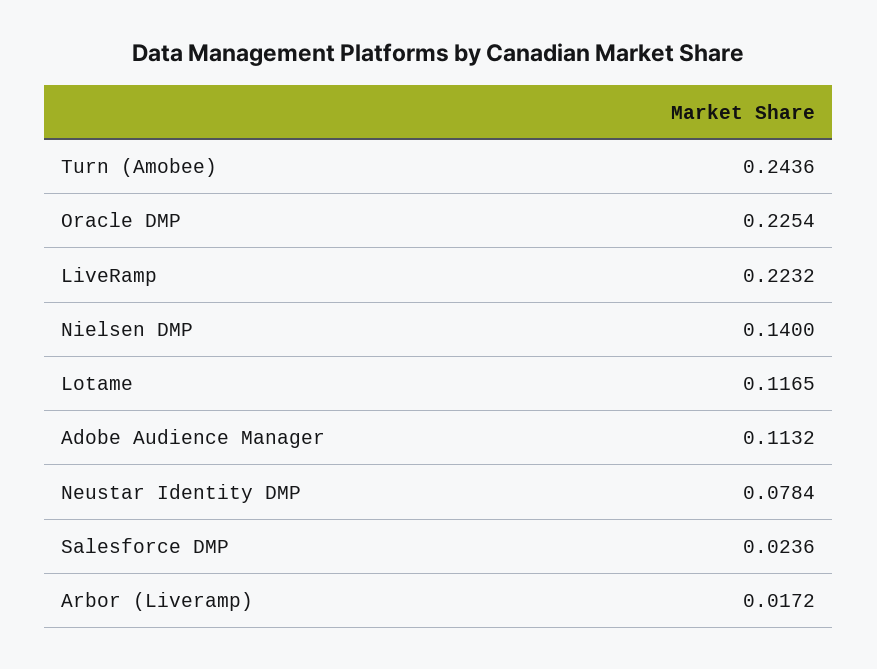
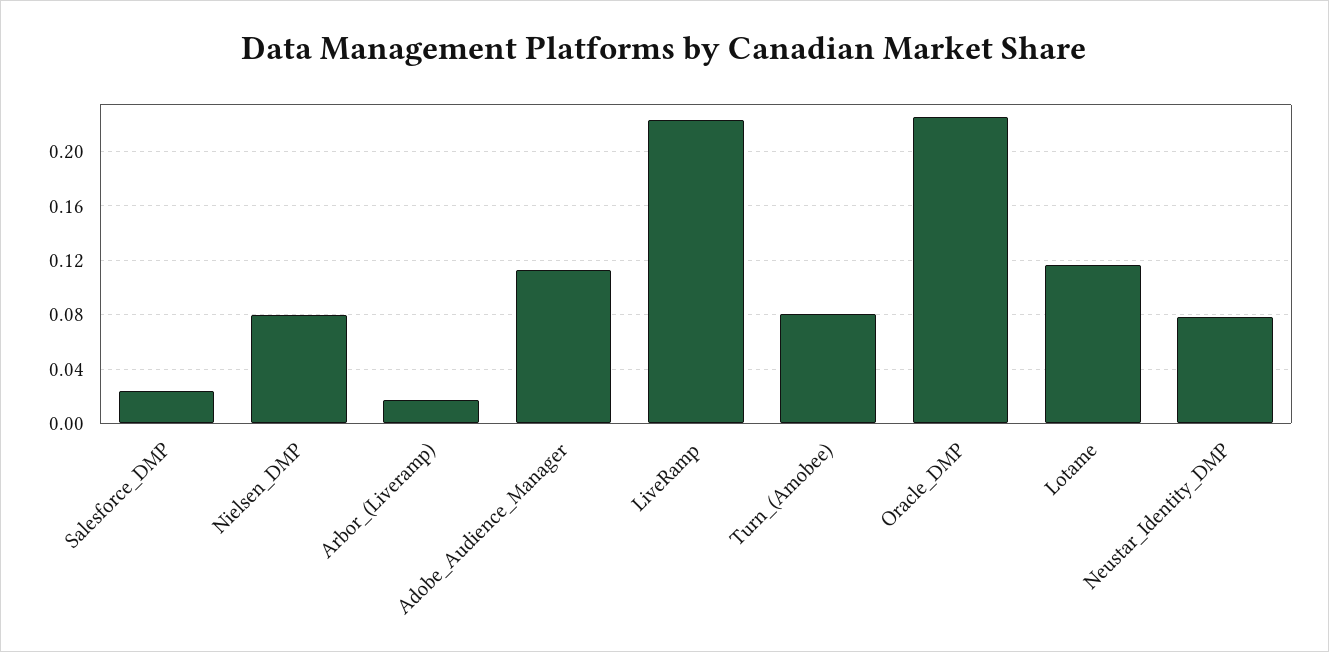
Turn (Amobee): 0.2436 -> 0.08
Nielsen DMP: 0.14 -> 0.08

